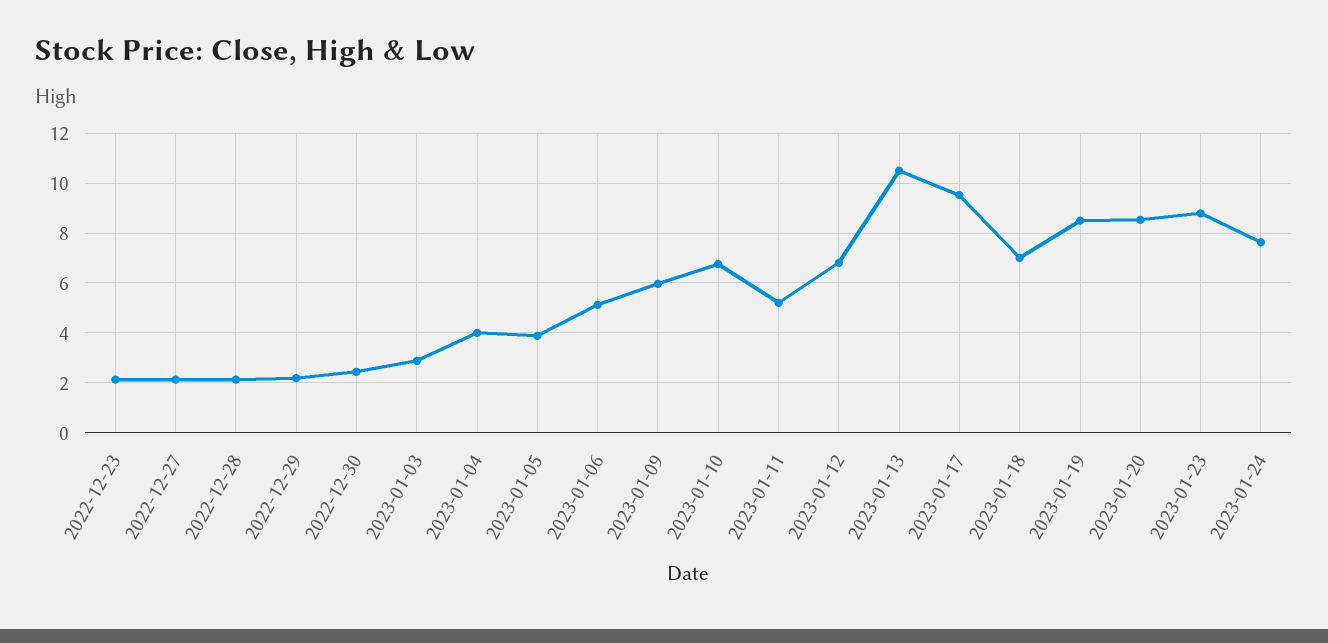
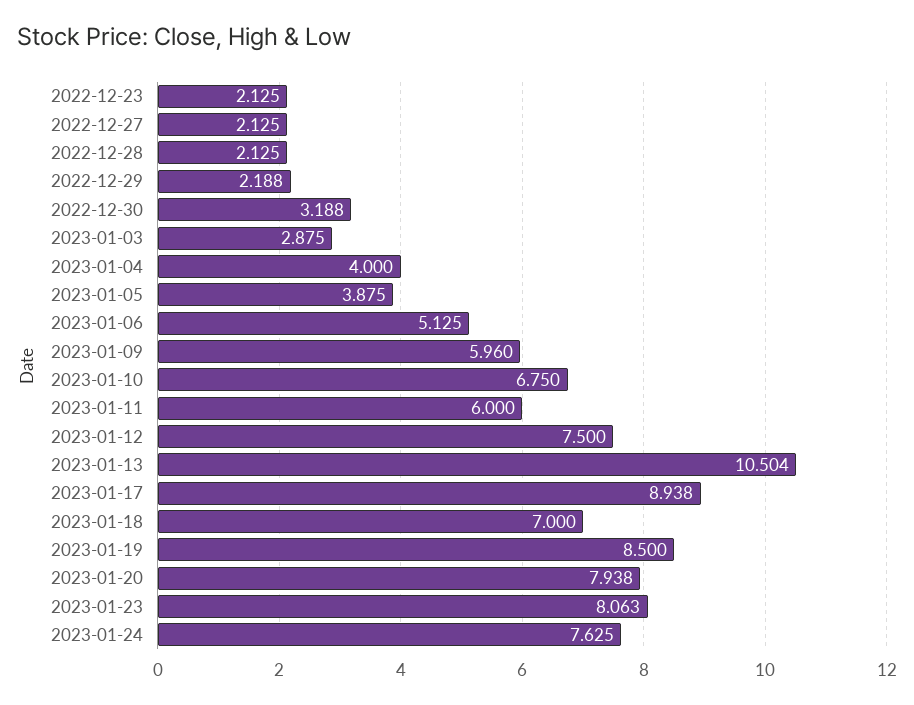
2022-12-30: 2.5 -> 3.188
2023-01-11: 5.25 -> 6
2023-01-12: 6.75 -> 7.5
2023-01-17: 9.5 -> 8.938
2023-01-20: 8.5 -> 7.938
2023-01-23: 8.75 -> 8.063

